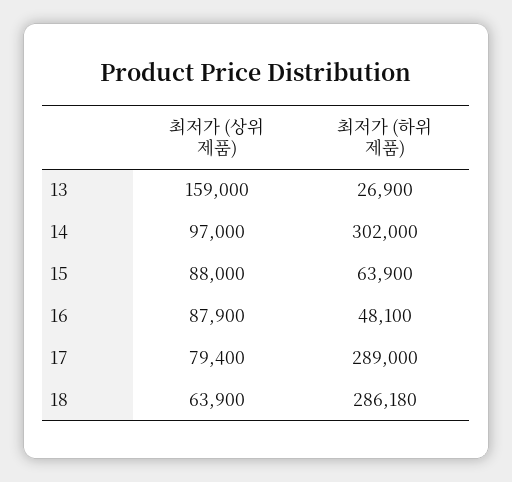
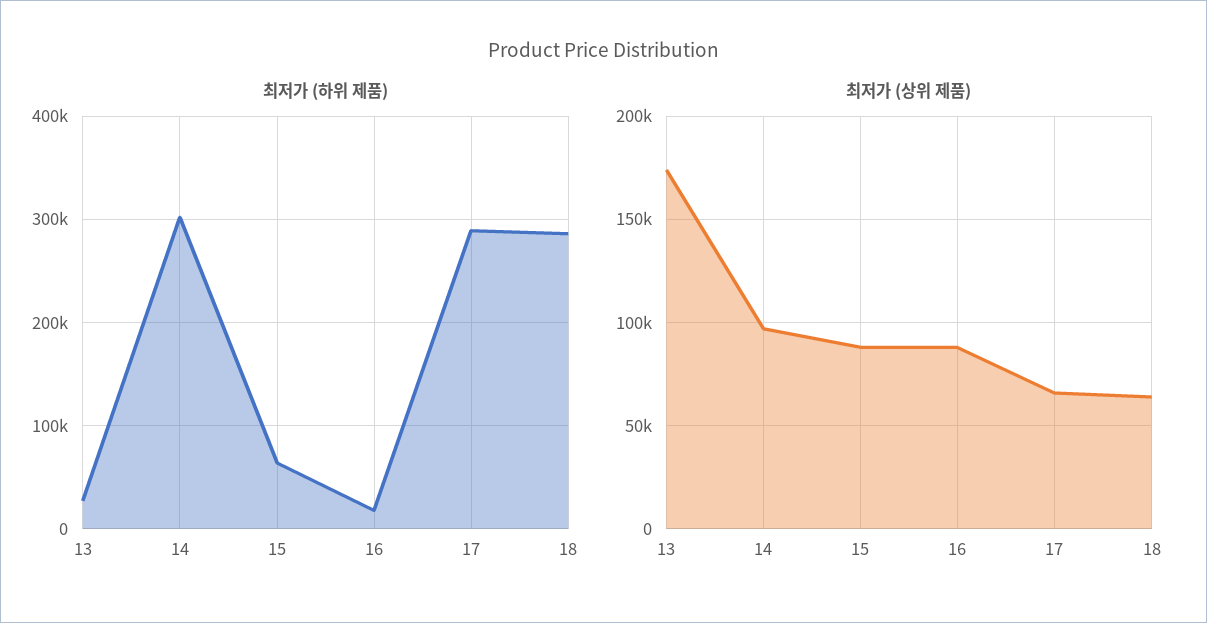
최저가 (상위 제품), 13: 159000 -> 175000
최저가 (하위 제품), 16: 48100 -> 20000
최저가 (상위 제품), 17: 79400 -> 65000

